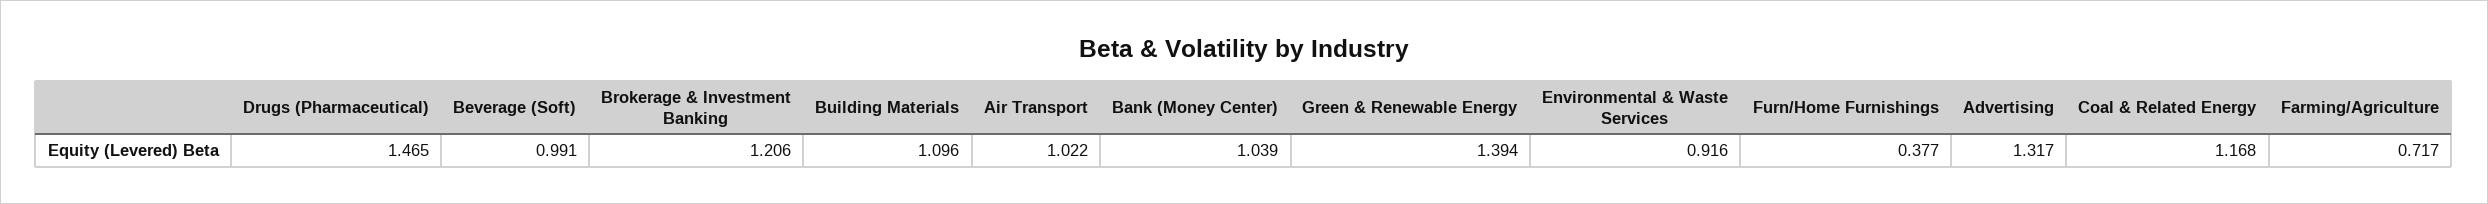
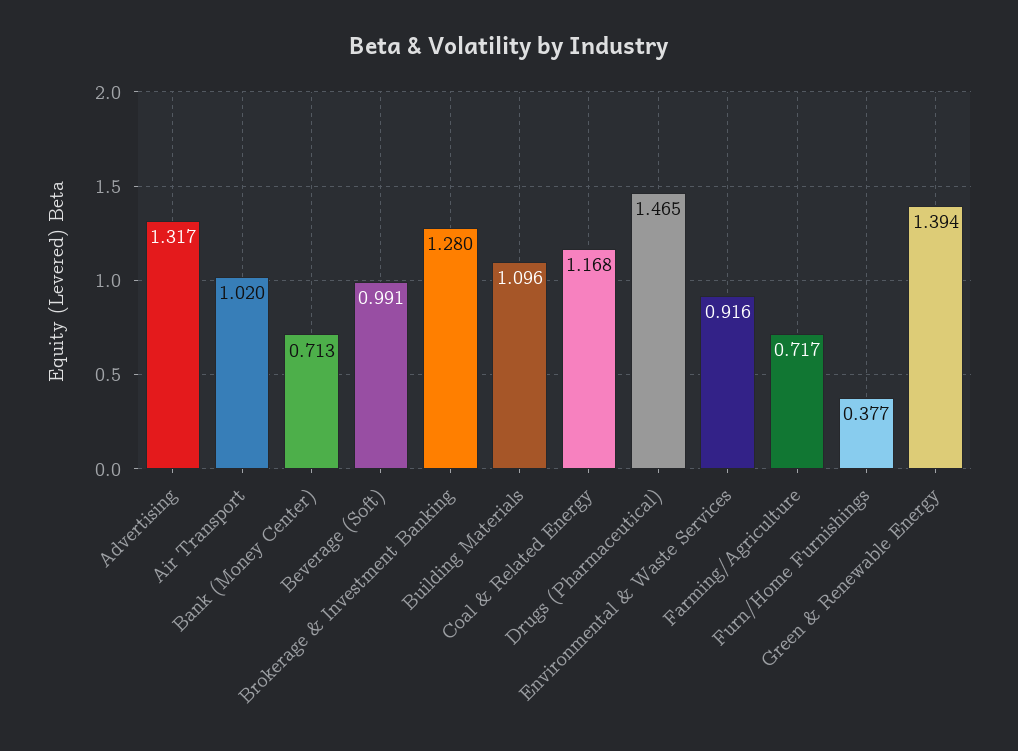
Brokerage & Investment Banking: 1.206 -> 1.28
Air Transport: 1.022 -> 1.02
Bank (Money Center): 1.039 -> 0.713

